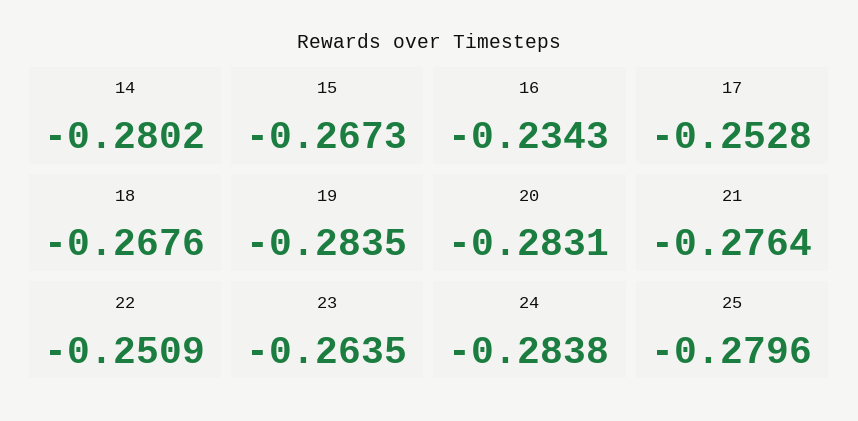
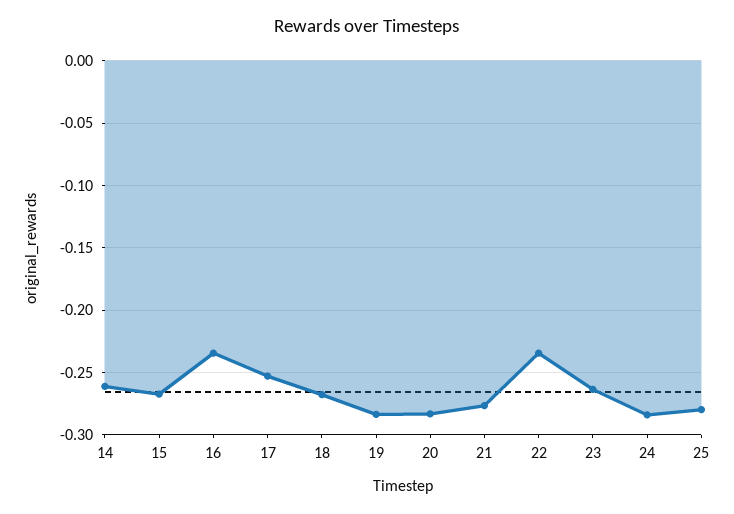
14: -0.2802 -> -0.26
22: -0.2509 -> -0.235

